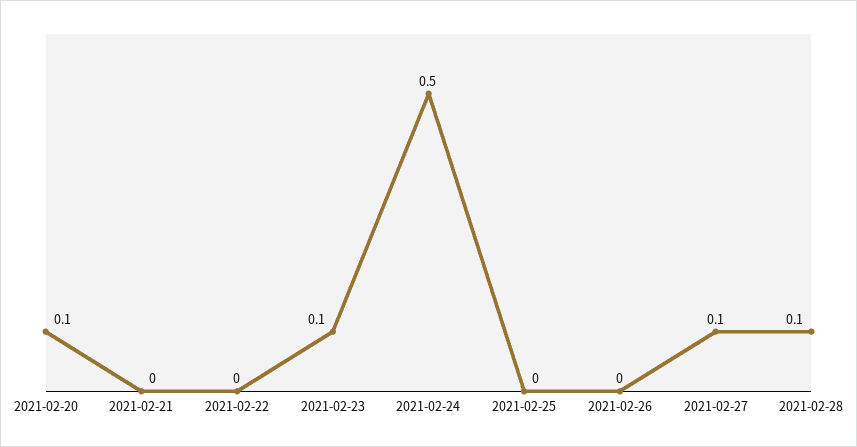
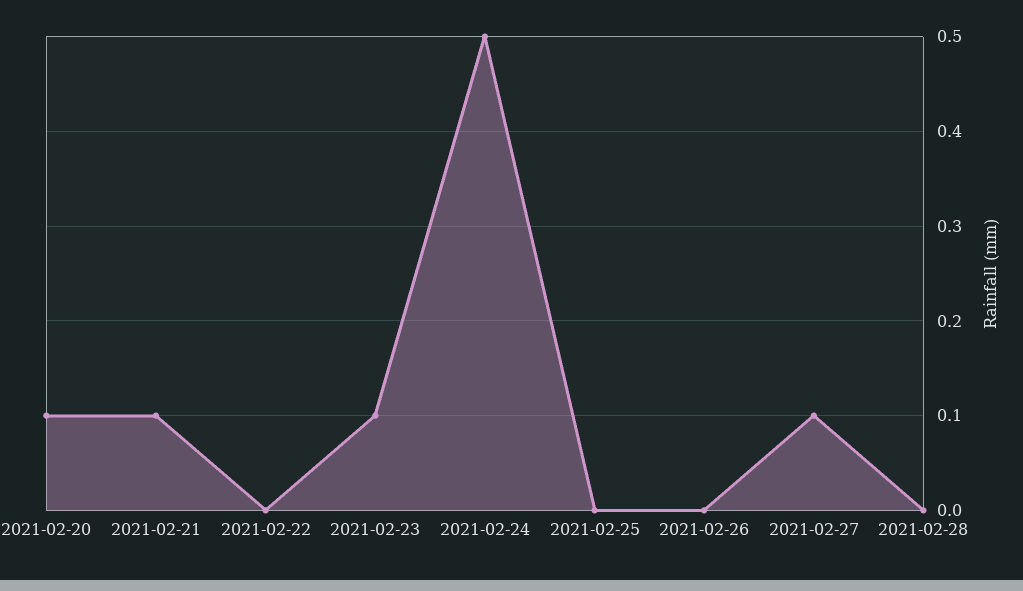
2021-02-21: 0 -> 0.1
2021-02-28: 0.1 -> 0

